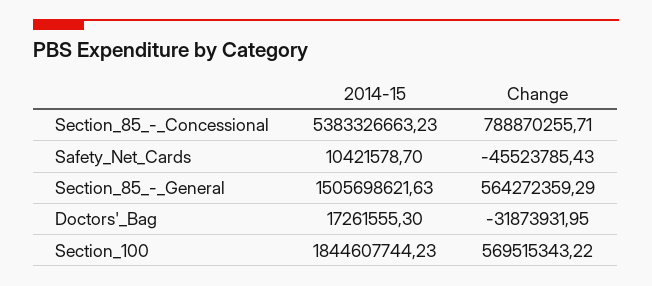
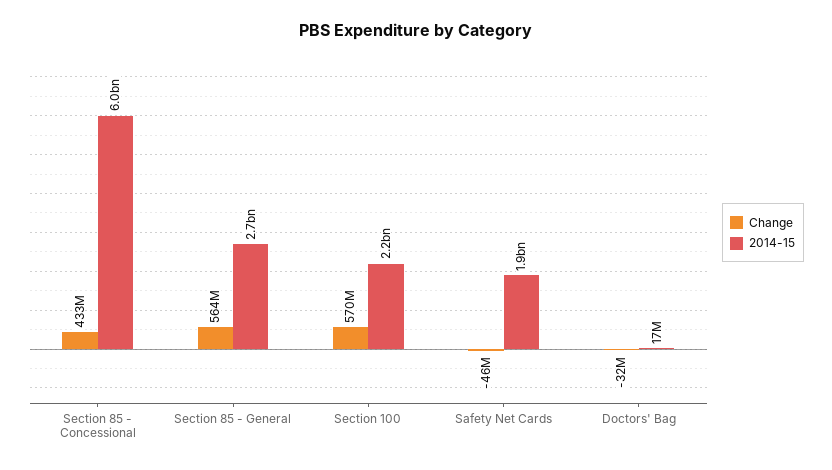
2014-15, Section_85_-_Concessional: 5383326663.23 -> 6000000000
Change, Section_85_-_Concessional: 788870255.71 -> 433000000
2014-15, Safety_Net_Cards: 10421578.7 -> 1900000000
2014-15, Section_85_-_General: 1505698621.63 -> 2700000000
2014-15, Section_100: 1844607744.23 -> 2200000000

